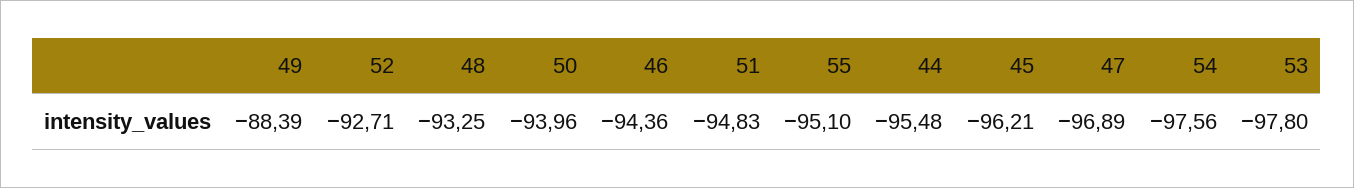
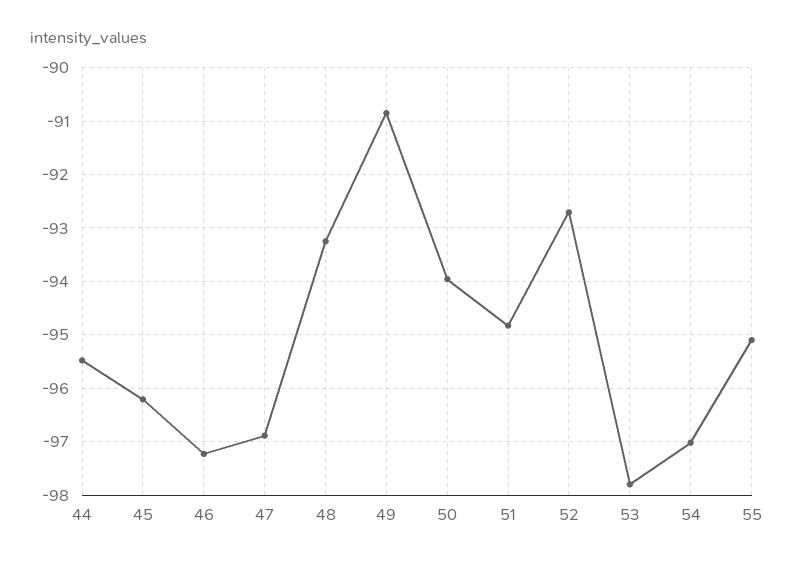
49: -88.39 -> -90.8
46: -94.36 -> -97.2
54: -97.56 -> -97

